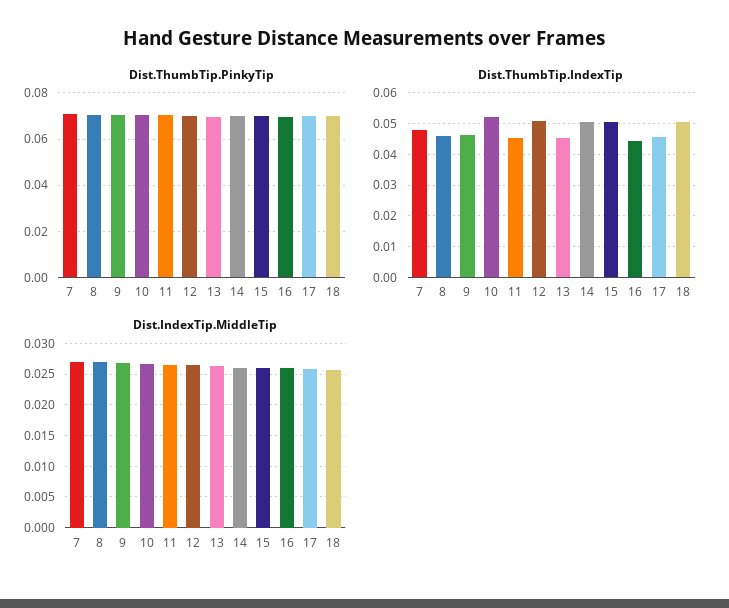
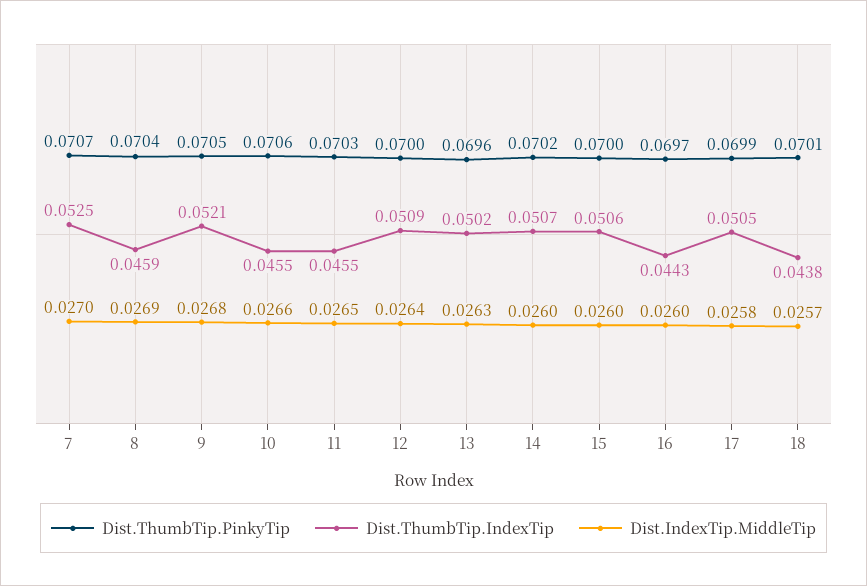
Dist.ThumbTip.IndexTip, 7: 0.048 -> 0.0525
Dist.ThumbTip.IndexTip, 9: 0.046 -> 0.0521
Dist.ThumbTip.IndexTip, 10: 0.052 -> 0.0455
Dist.ThumbTip.IndexTip, 13: 0.046 -> 0.0502
Dist.ThumbTip.IndexTip, 17: 0.046 -> 0.0505
Dist.ThumbTip.IndexTip, 18: 0.05 -> 0.0438

